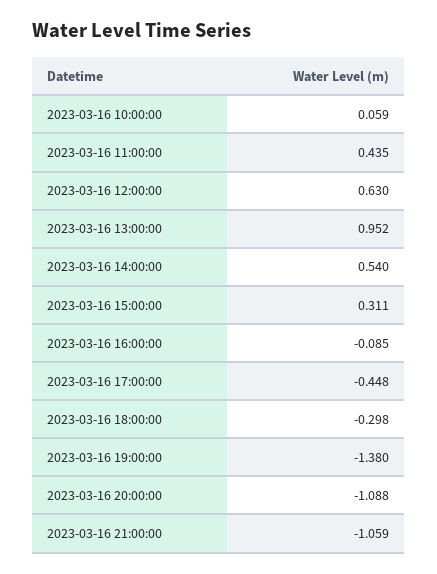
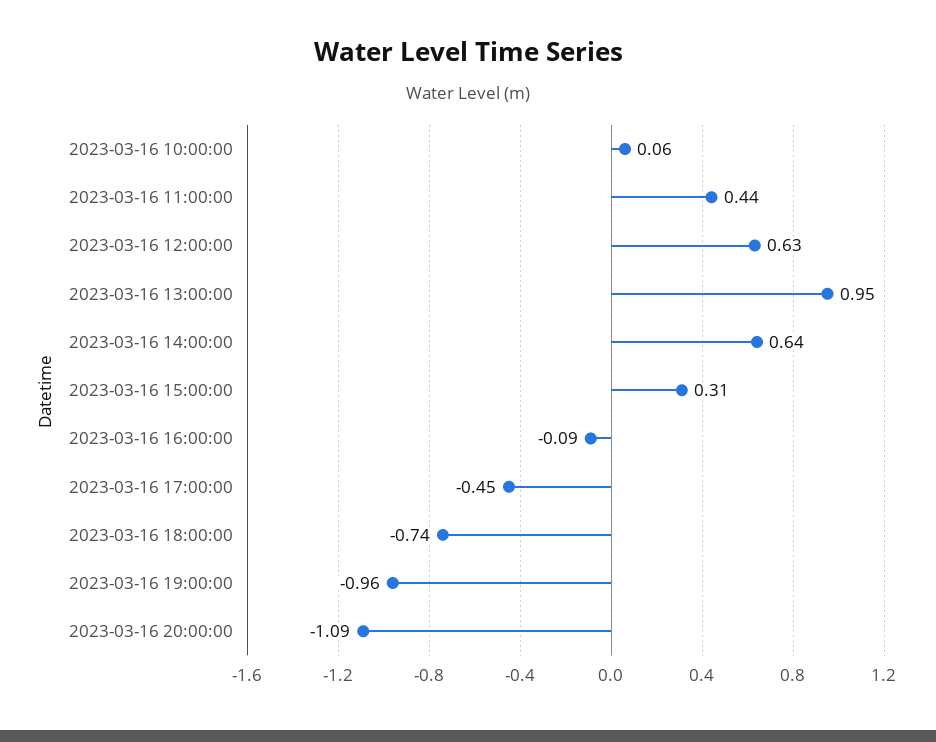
2023-03-16 14:00:00: 0.54 -> 0.64
2023-03-16 18:00:00: -0.298 -> -0.74
2023-03-16 19:00:00: -1.38 -> -0.96
2023-03-16 21:00:00: -1.059 -> none

